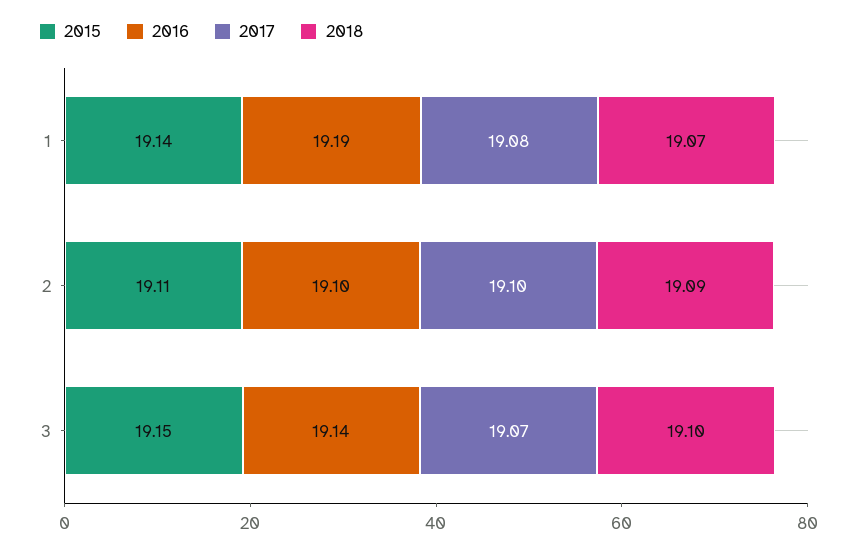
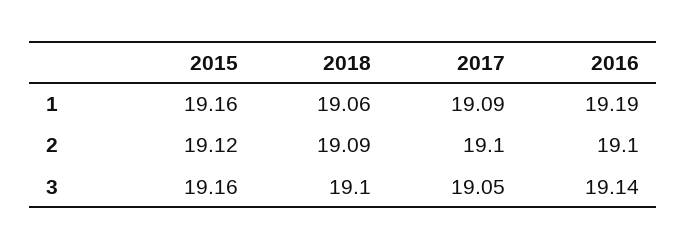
2015, 1: 19.14 -> 19.16
2017, 1: 19.08 -> 19.09
2018, 1: 19.07 -> 19.06
2015, 2: 19.11 -> 19.12
2015, 3: 19.15 -> 19.16
2017, 3: 19.07 -> 19.05

